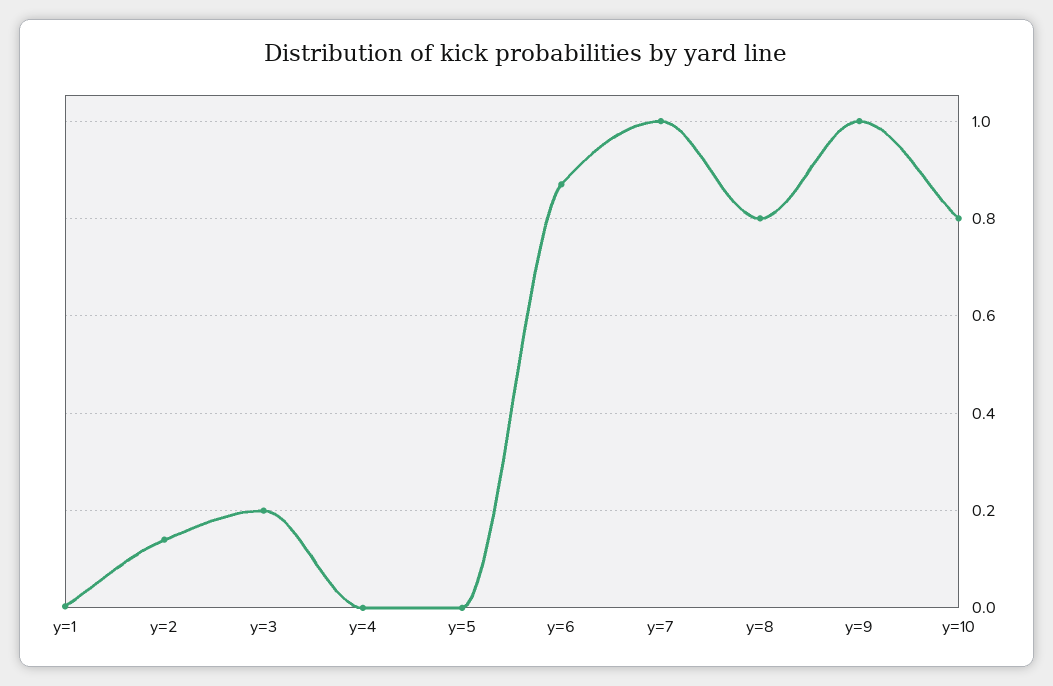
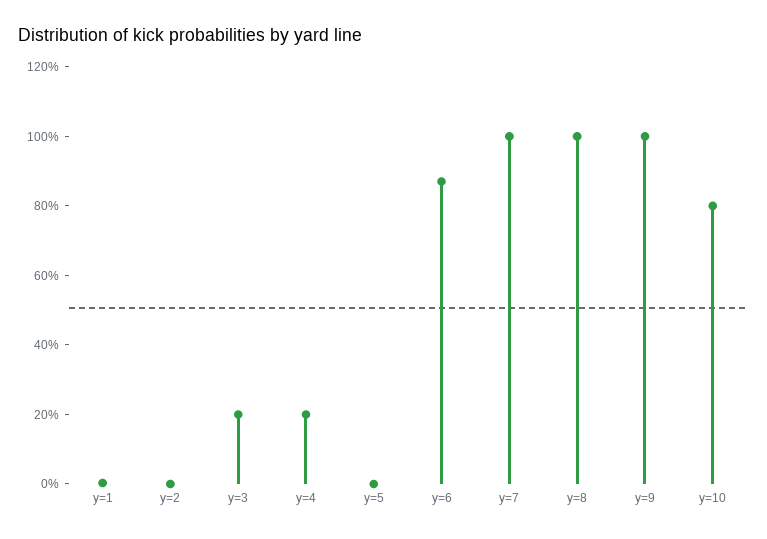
y=2: 0.14 -> 0
y=4: 0 -> 0.2
y=8: 0.8 -> 1

